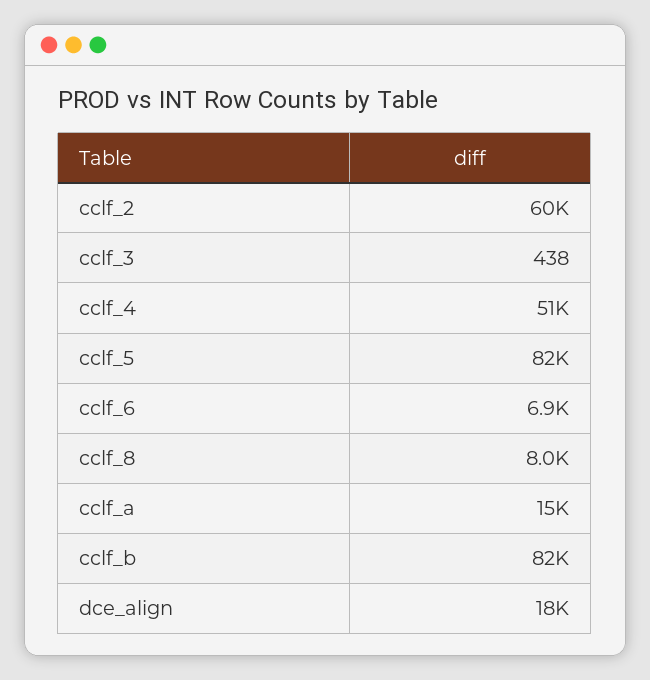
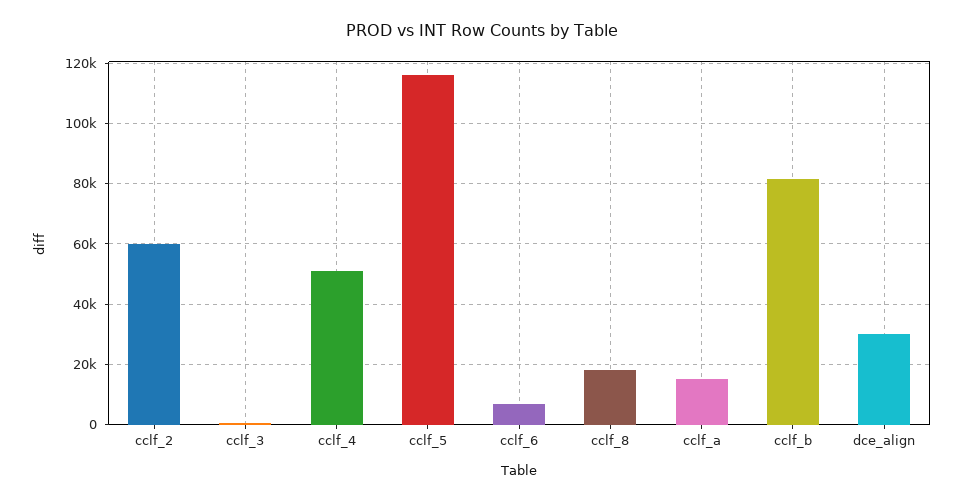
cclf_5: 82000 -> 116000
cclf_8: 8000 -> 18000
dce_align: 18000 -> 30000

